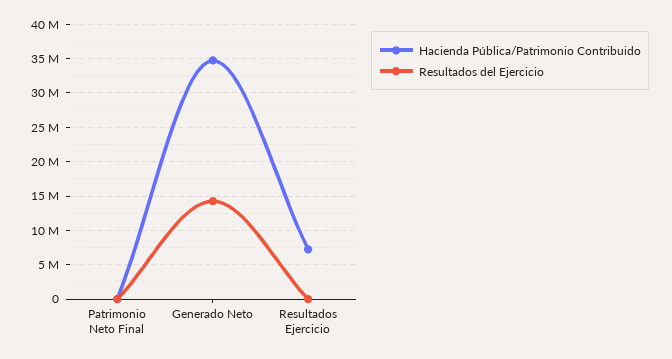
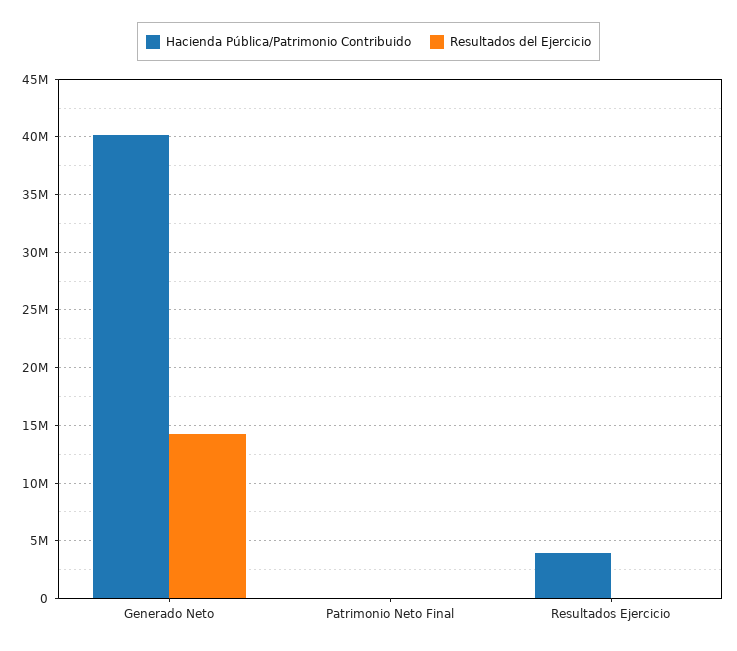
Hacienda Pública/Patrimonio Contribuido, Generado Neto: 35000000 -> 40000000
Hacienda Pública/Patrimonio Contribuido, Resultados Ejercicio: 7000000 -> 4000000

